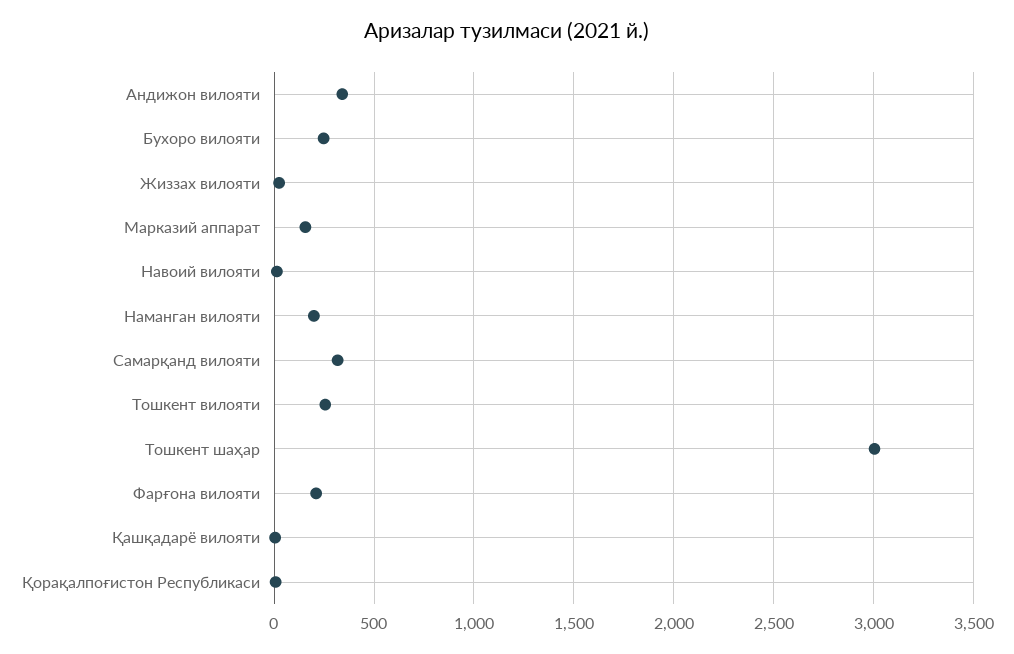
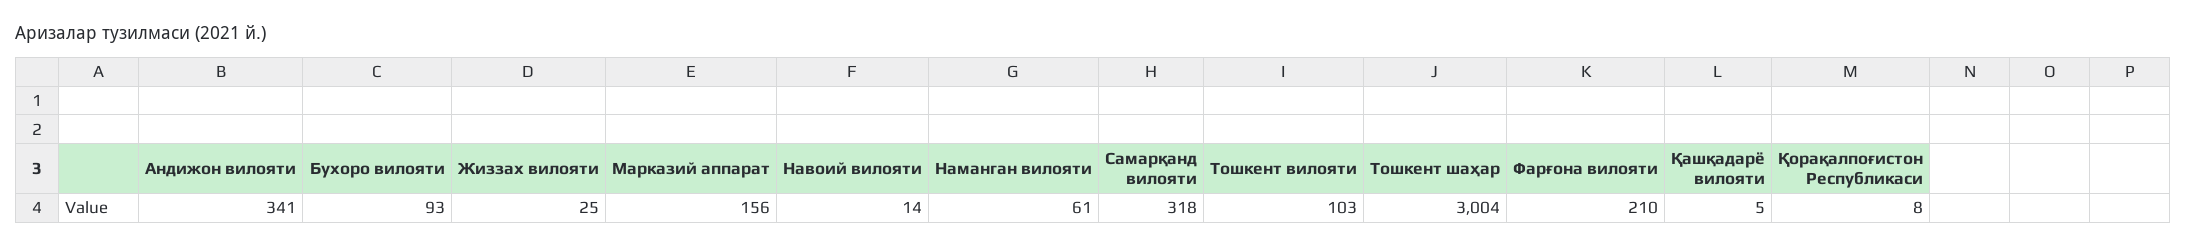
Бухоро вилояти: 250 -> 93
Наманган вилояти: 200 -> 61
Тошкент вилояти: 250 -> 103

